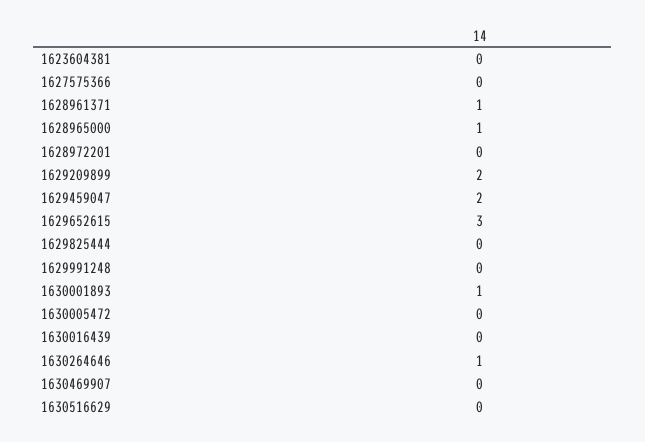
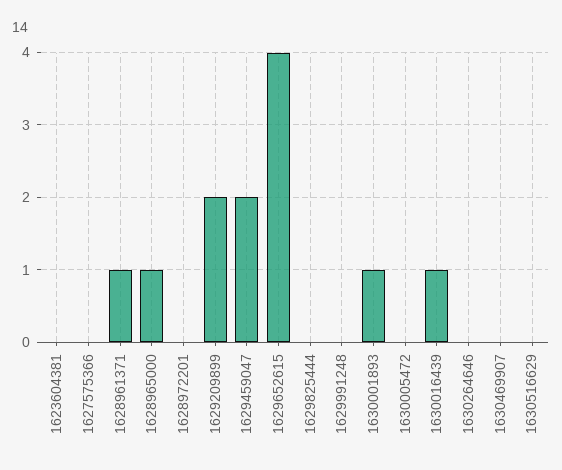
1629652615: 3 -> 4
1630016439: 0 -> 1
1630264646: 1 -> 0

